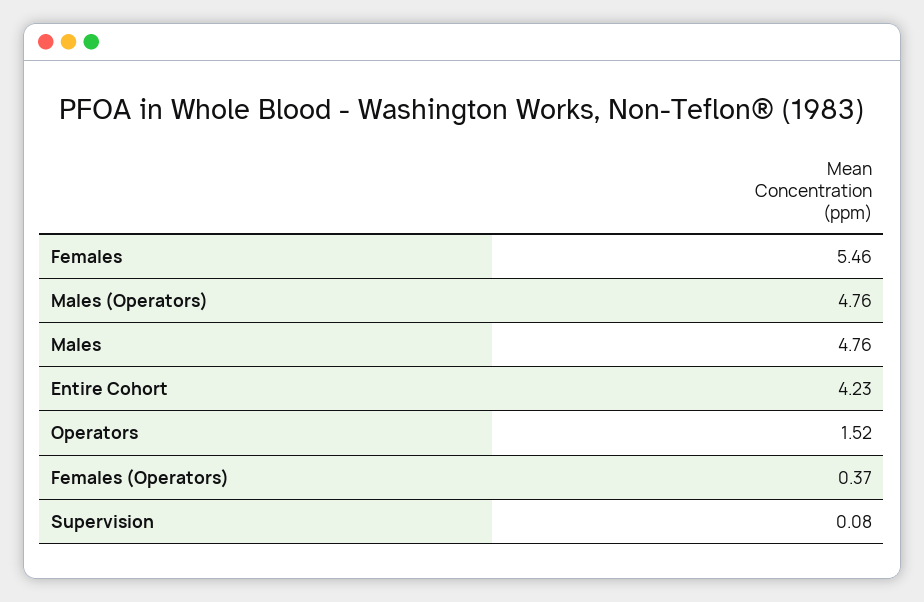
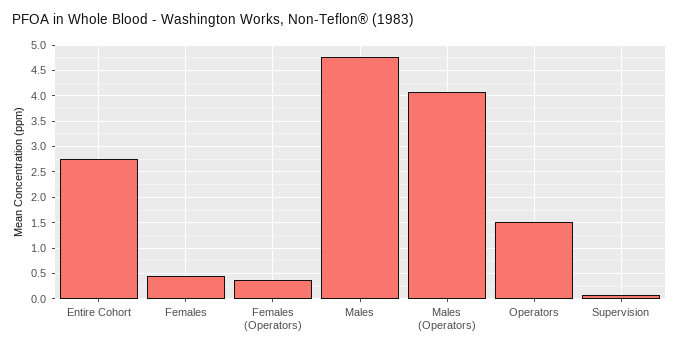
Females: 5.46 -> 0.5
Males (Operators): 4.76 -> 4
Entire Cohort: 4.23 -> 2.75

